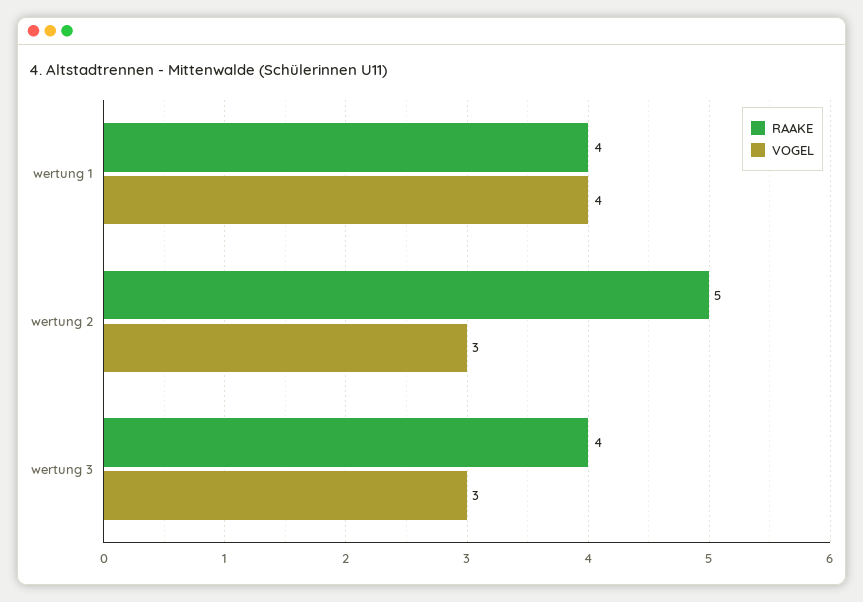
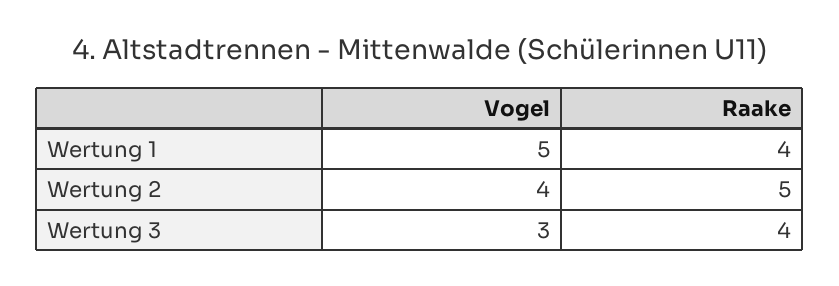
VOGEL, wertung 1: 4 -> 5
VOGEL, wertung 2: 3 -> 4

